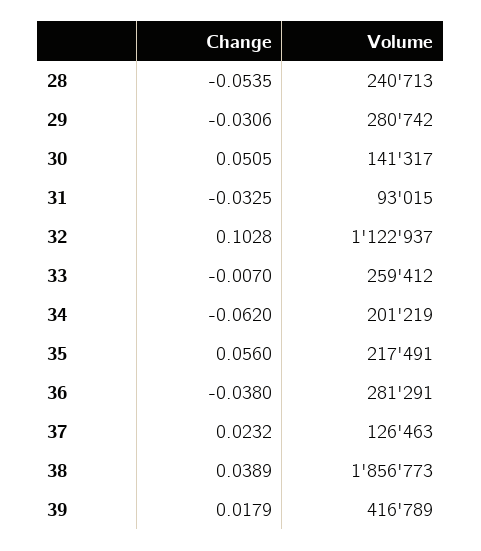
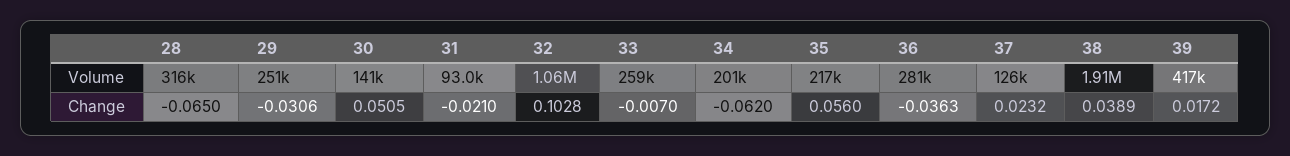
Change, 28: -0.0535 -> -0.065
Volume, 28: 240713 -> 316000
Volume, 29: 280742 -> 251000
Change, 31: -0.0325 -> -0.021
Volume, 32: 1122937 -> 1060000
Change, 36: -0.038 -> -0.0363
Volume, 38: 1856773 -> 1910000
Change, 39: 0.0179 -> 0.0172

